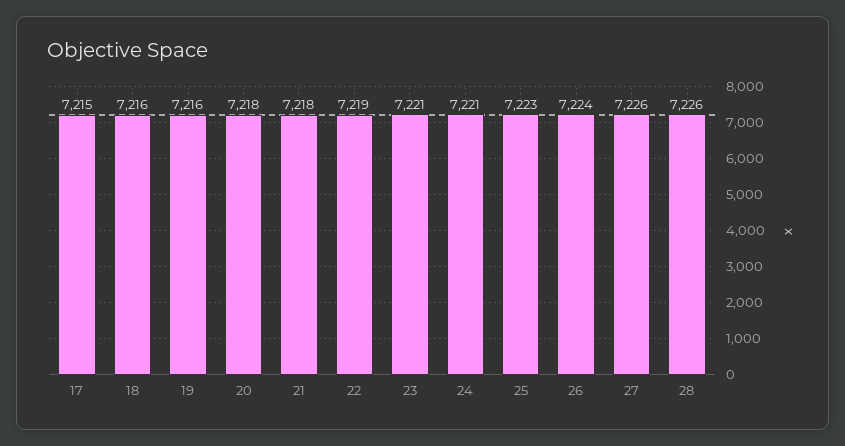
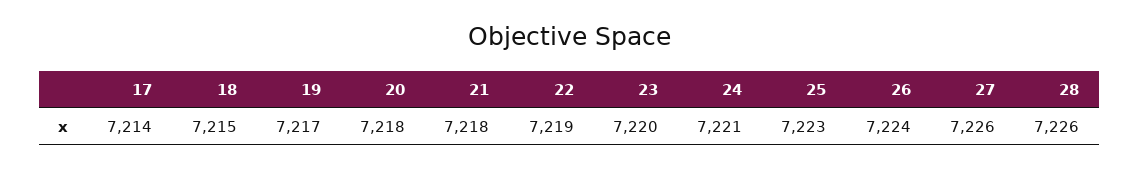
17: 7215 -> 7214
18: 7216 -> 7215
19: 7216 -> 7217
23: 7221 -> 7220

